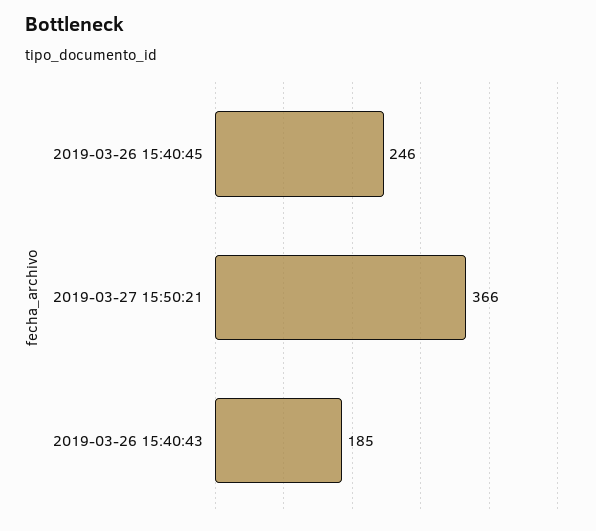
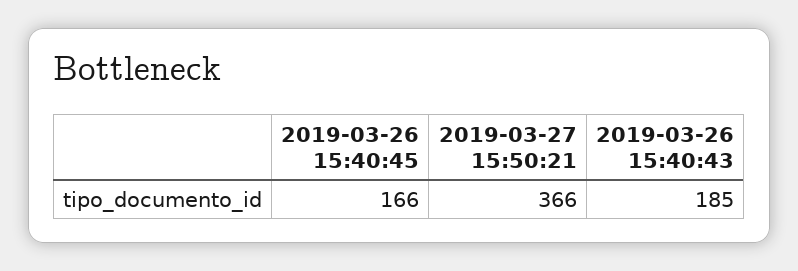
2019-03-26 15:40:45: 246 -> 166

